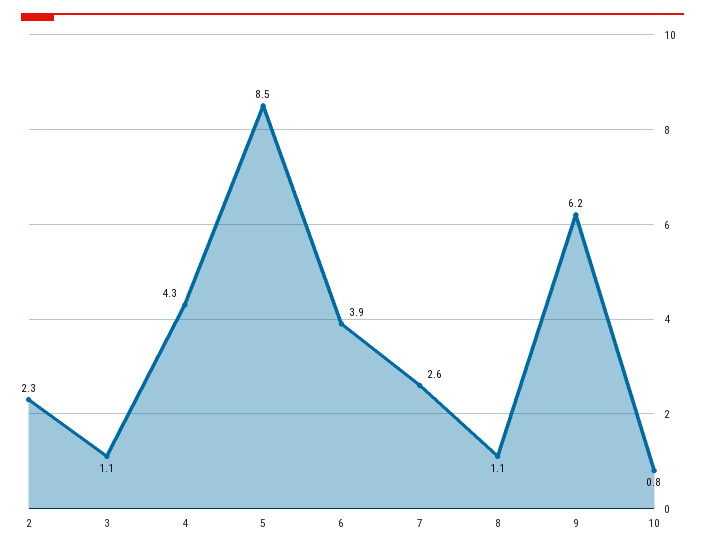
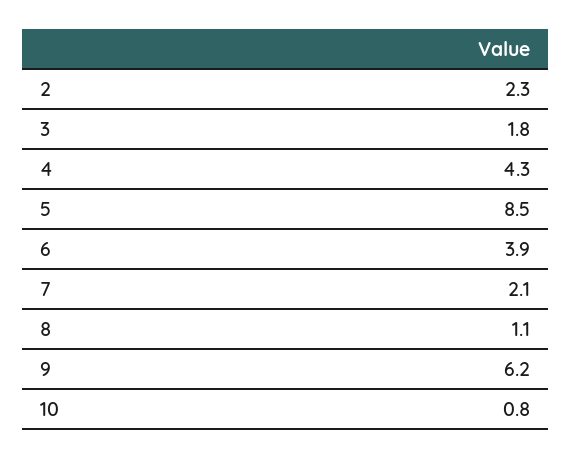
3: 1.1 -> 1.8
7: 2.6 -> 2.1

